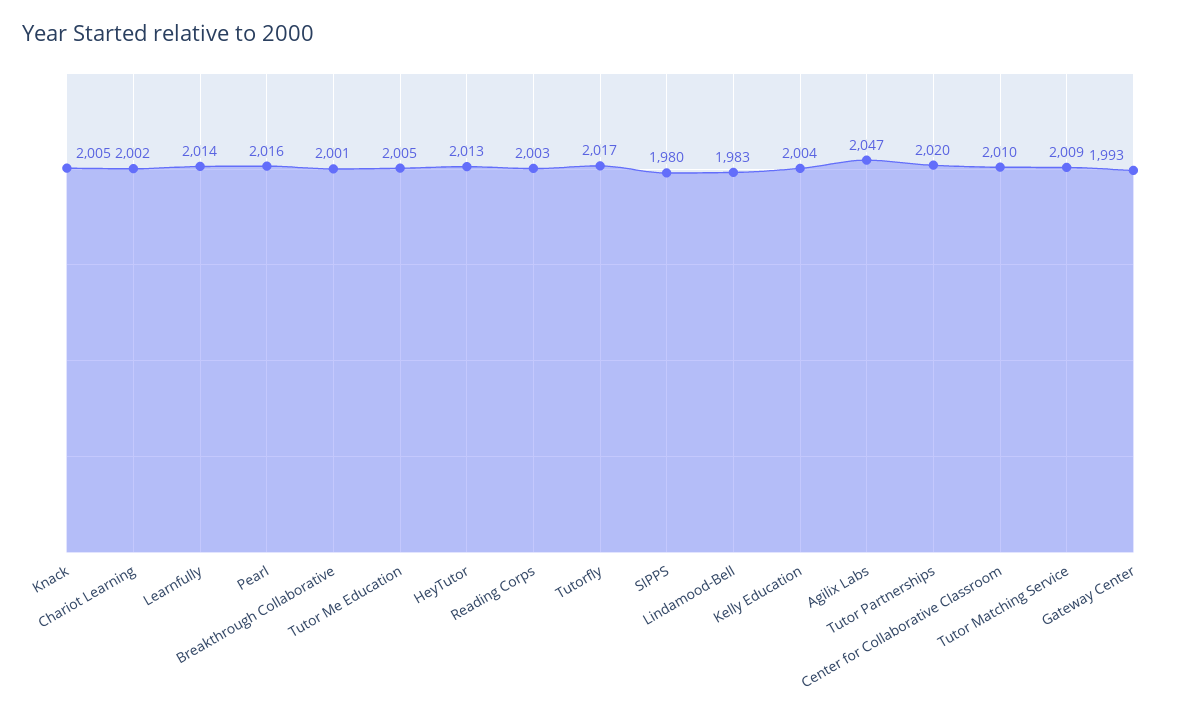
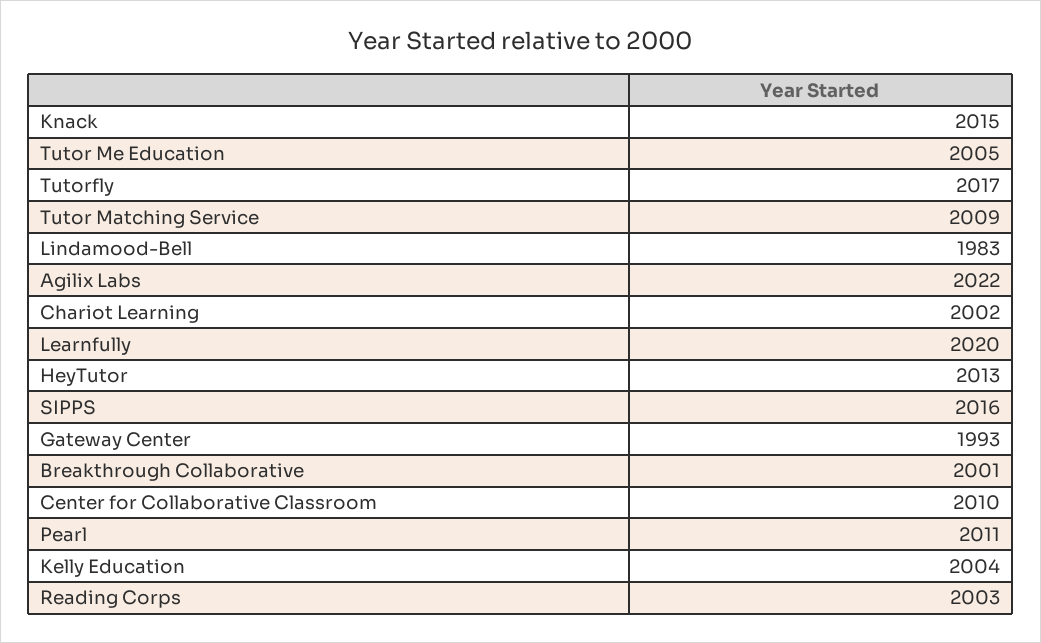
Knack: 2005 -> 2015
Learnfully: 2014 -> 2020
Pearl: 2016 -> 2011
SIPPS: 1980 -> 2016
Agilix Labs: 2047 -> 2022
Tutor Partnerships: 2020 -> none

